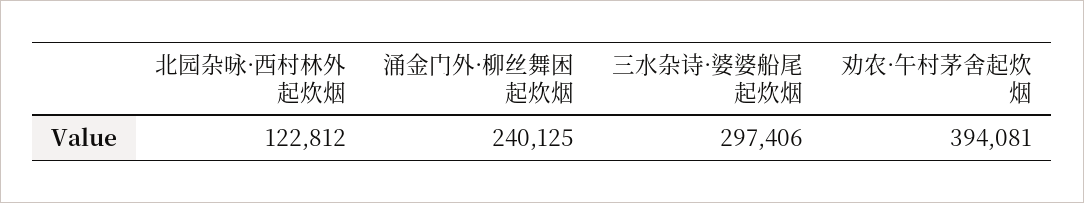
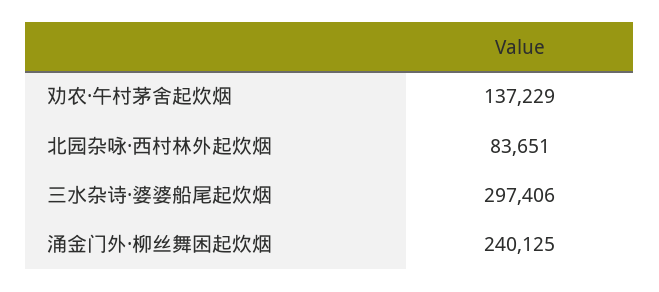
北园杂咏·西村林外起炊烟: 122812 -> 83651
劝农·午村茅舍起炊烟: 394081 -> 137229

